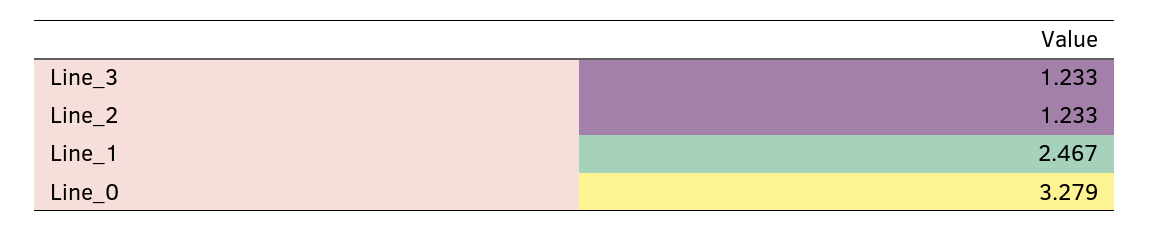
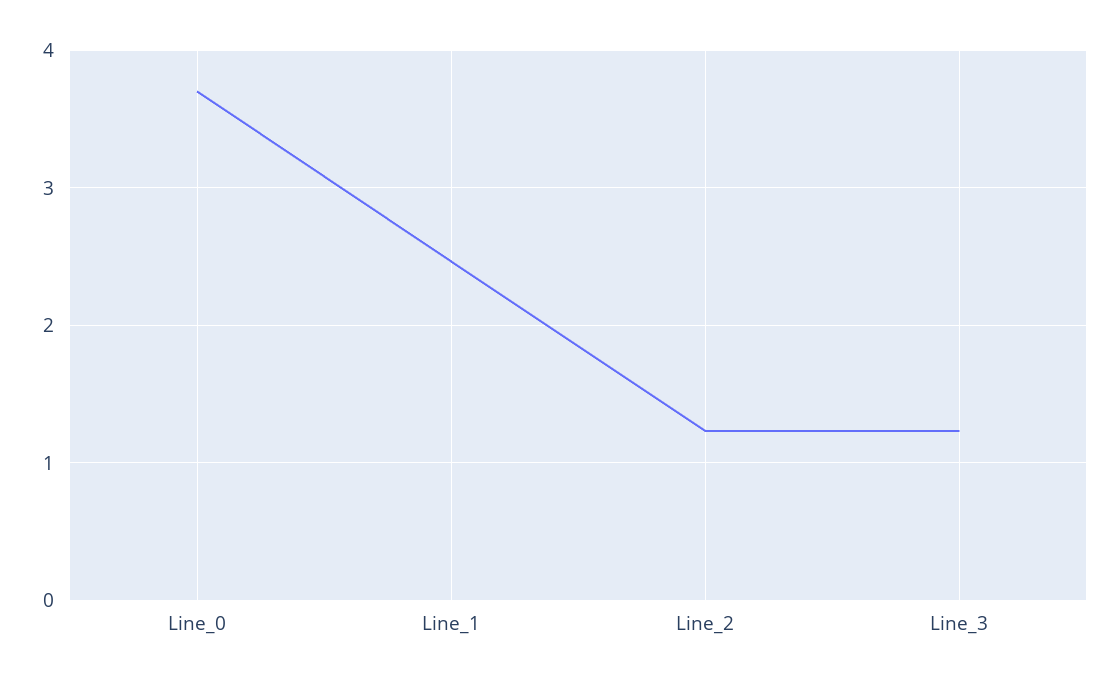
Line_0: 3.279 -> 3.7

